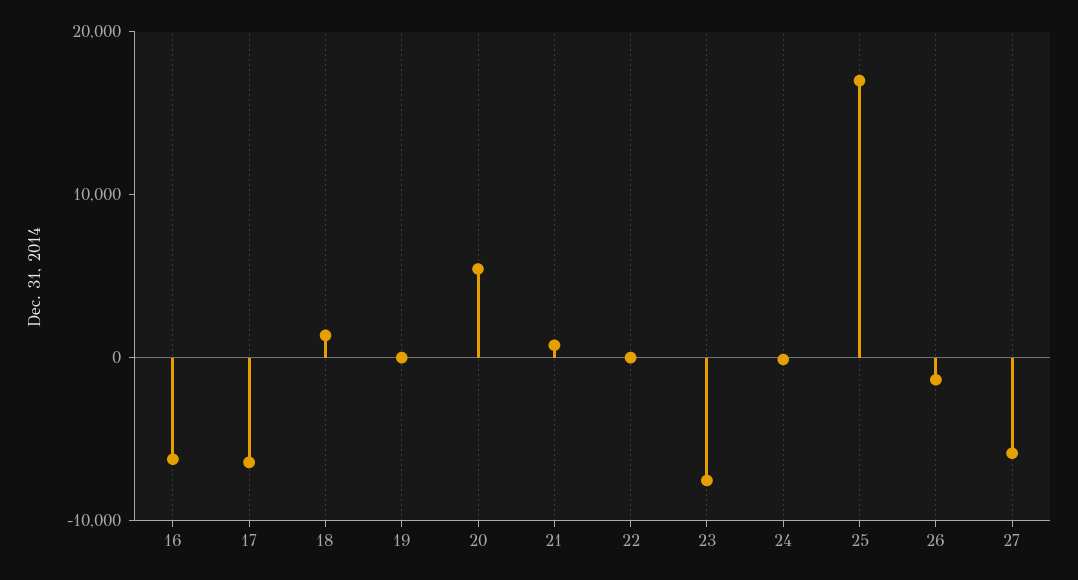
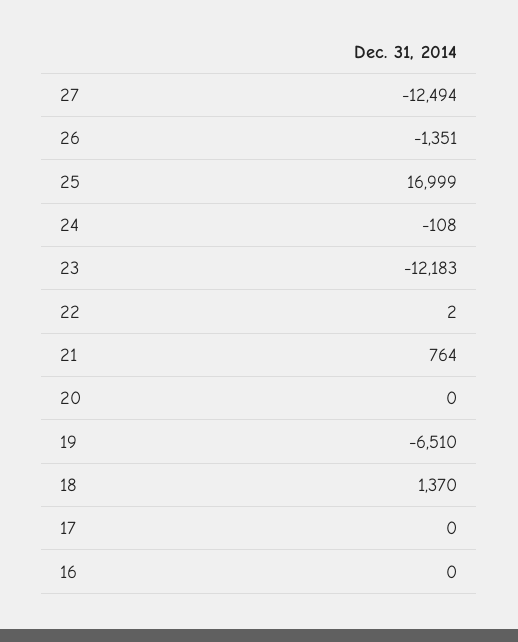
16: -6000 -> 0
17: -6000 -> 0
19: 0 -> -6510
20: 6000 -> 0
23: -8000 -> -12183
27: -6000 -> -12494

